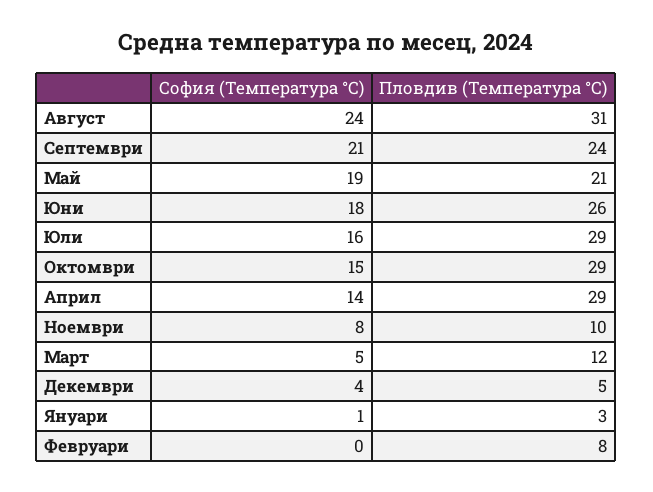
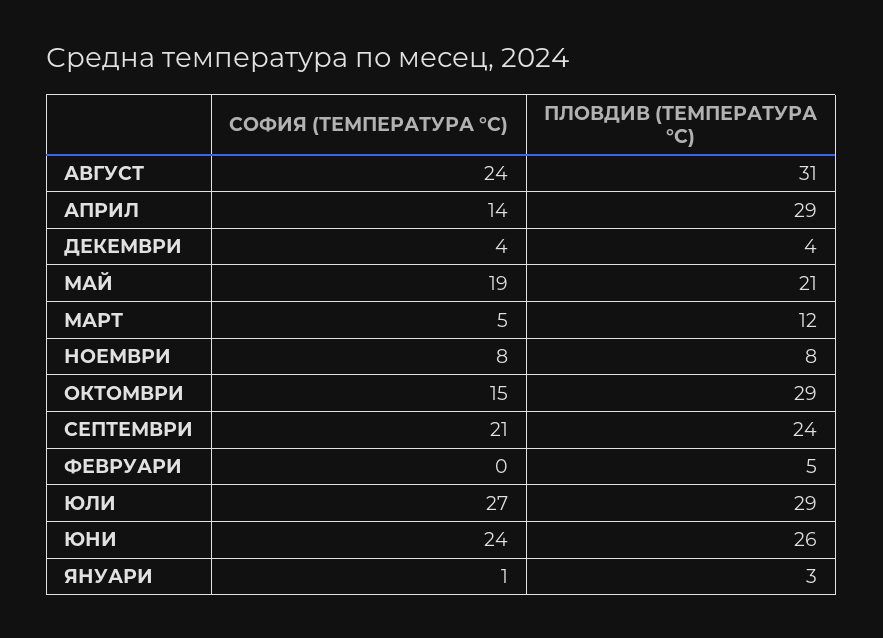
София (Температура °C), Юни: 18 -> 24
София (Температура °C), Юли: 16 -> 27
Пловдив (Температура °C), Ноември: 10 -> 8
Пловдив (Температура °C), Декември: 5 -> 4
Пловдив (Температура °C), Февруари: 8 -> 5

